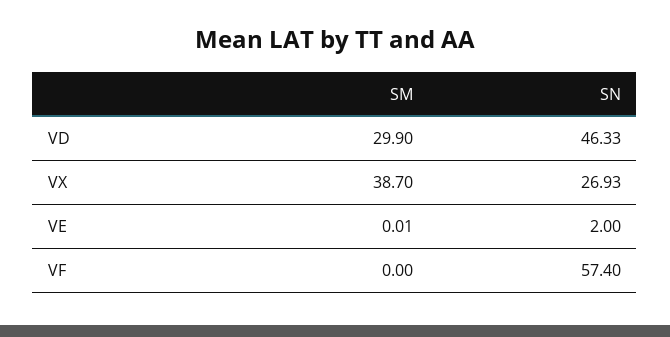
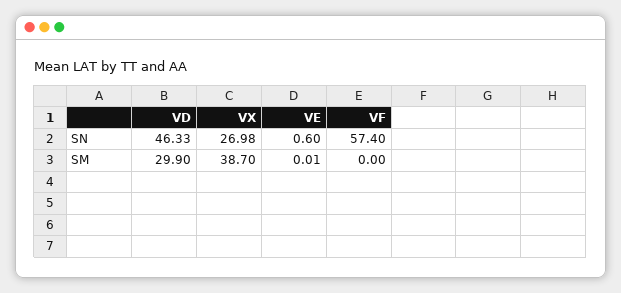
SN, VX: 26.93 -> 26.98
SN, VE: 2 -> 0.6

